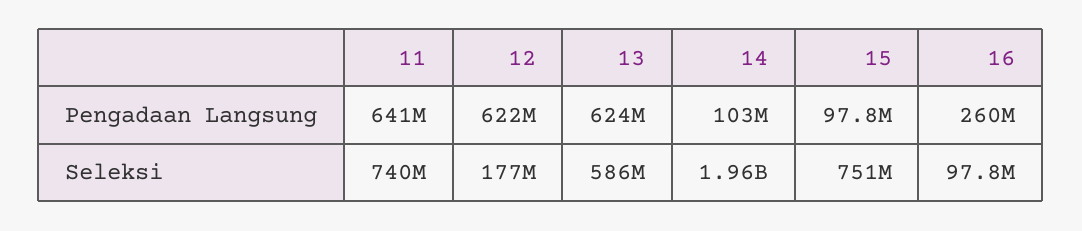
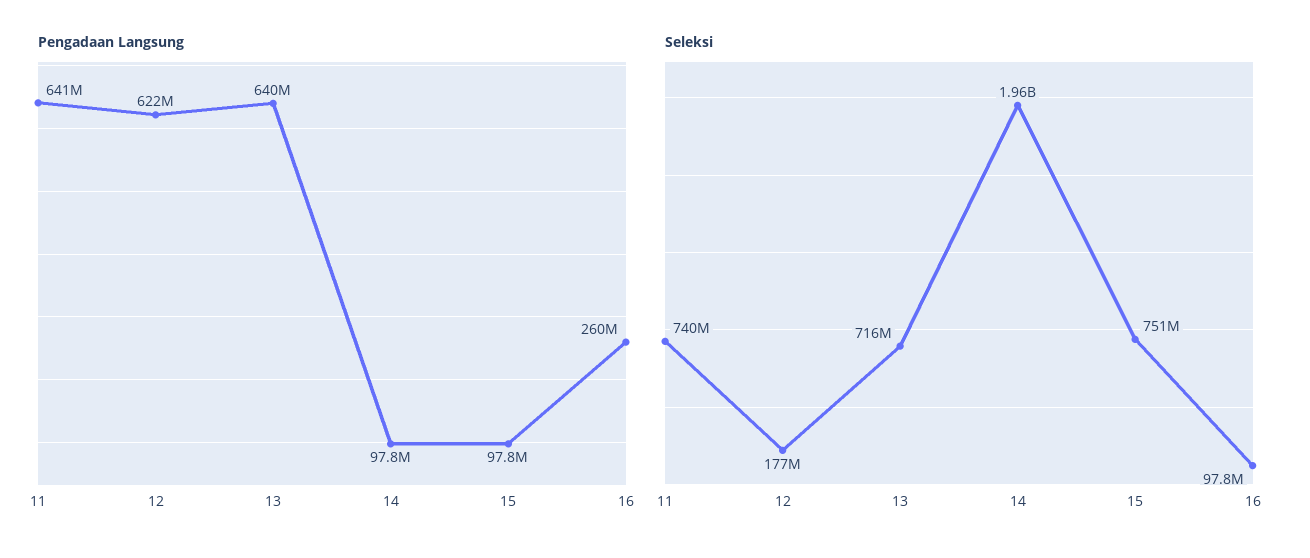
Pengadaan Langsung, 13: 624000000 -> 640000000
Pengadaan Langsung, 14: 103000000 -> 97800000
Seleksi, 13: 586000000 -> 716000000

